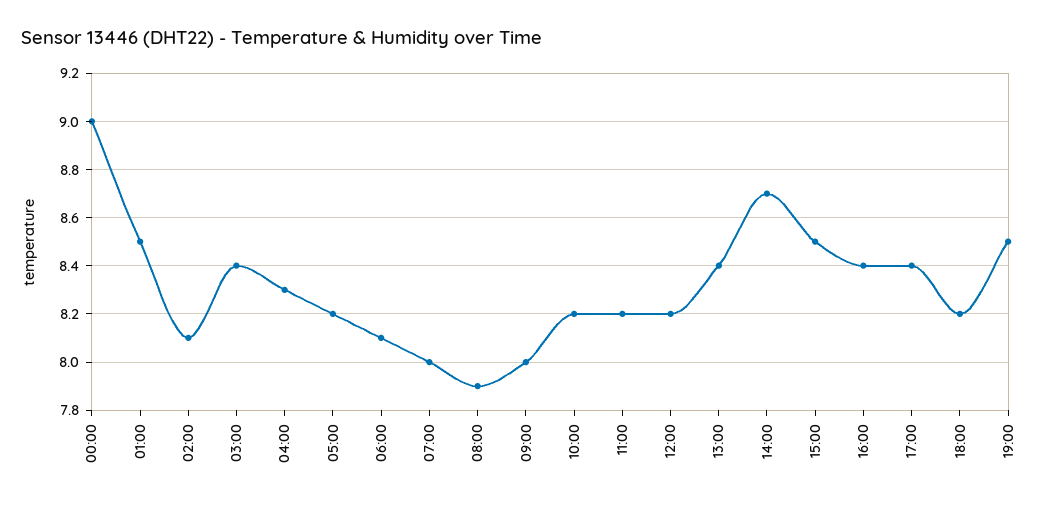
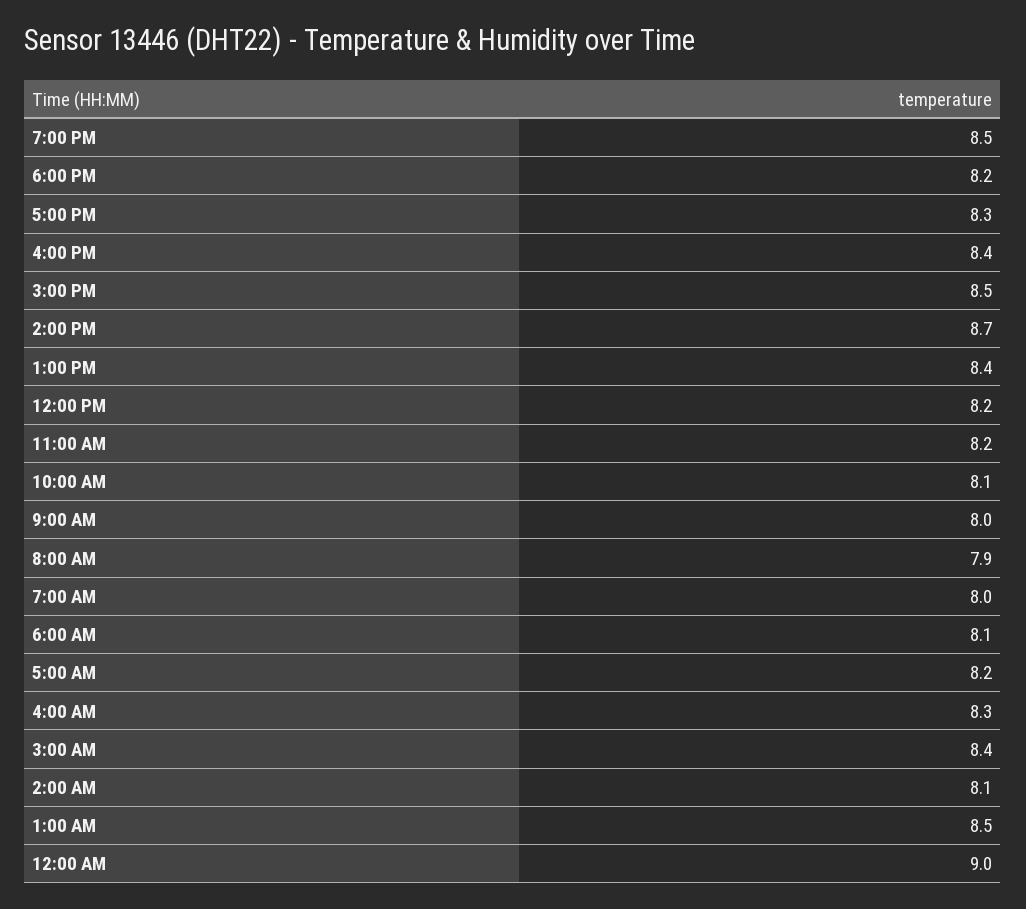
10:00: 8.2 -> 8.1
17:00: 8.4 -> 8.3

